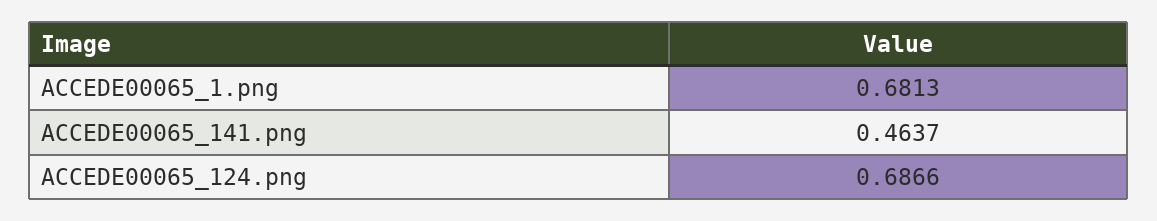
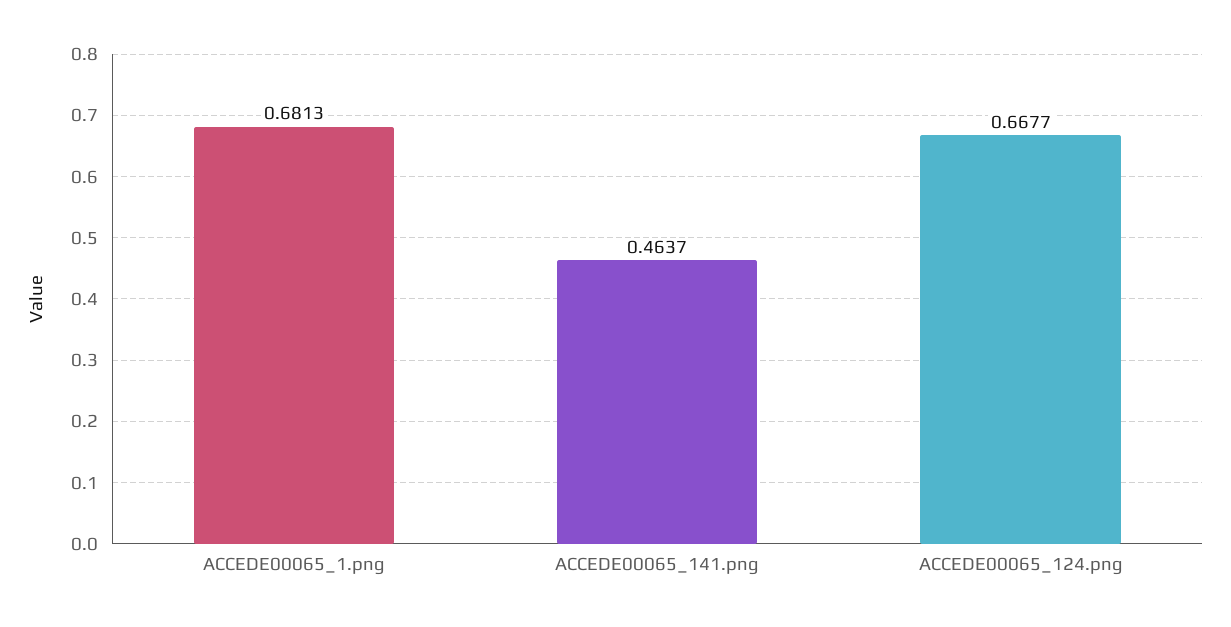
ACCEDE00065_124.png: 0.6866 -> 0.6677

